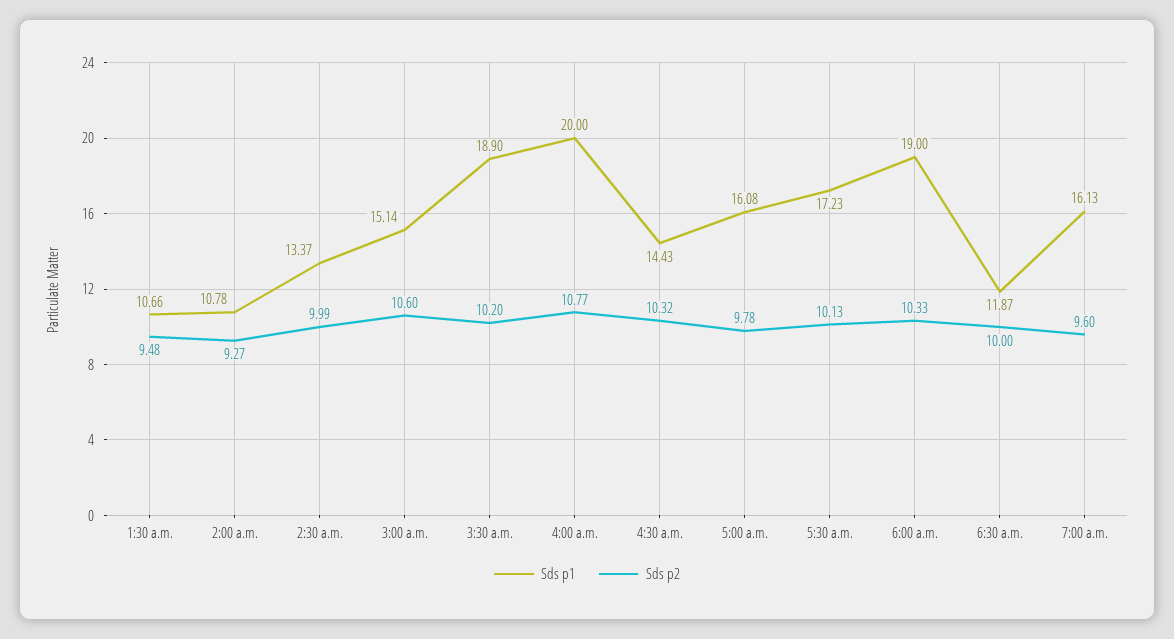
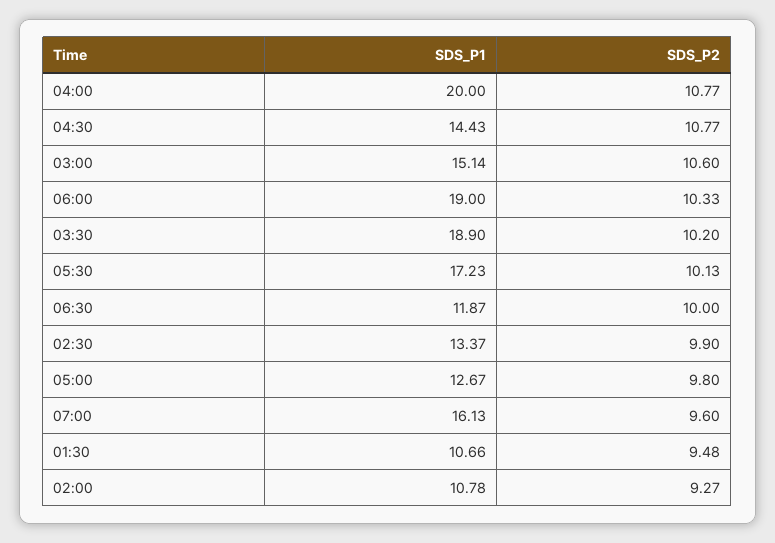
Sds p2, 2:30 a.m.: 9.99 -> 9.9
Sds p2, 4:30 a.m.: 10.32 -> 10.77
Sds p1, 5:00 a.m.: 16.08 -> 12.67
Sds p2, 5:00 a.m.: 9.78 -> 9.8

